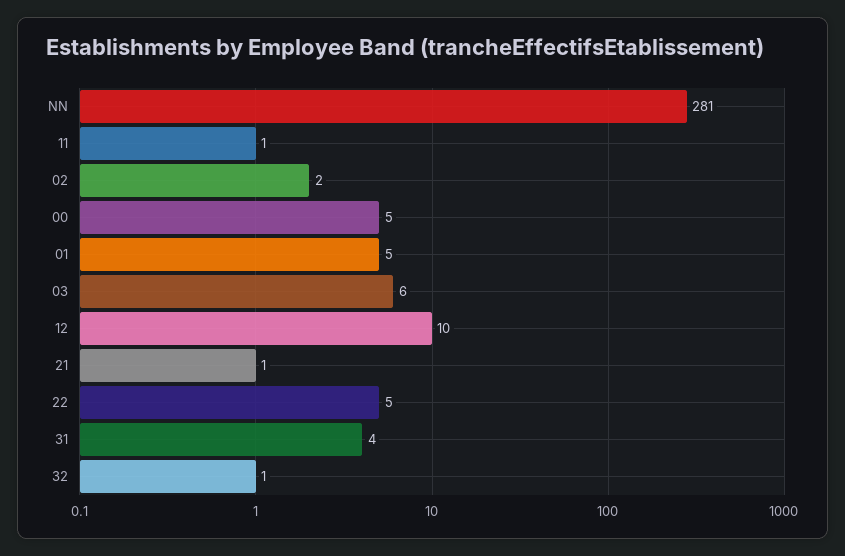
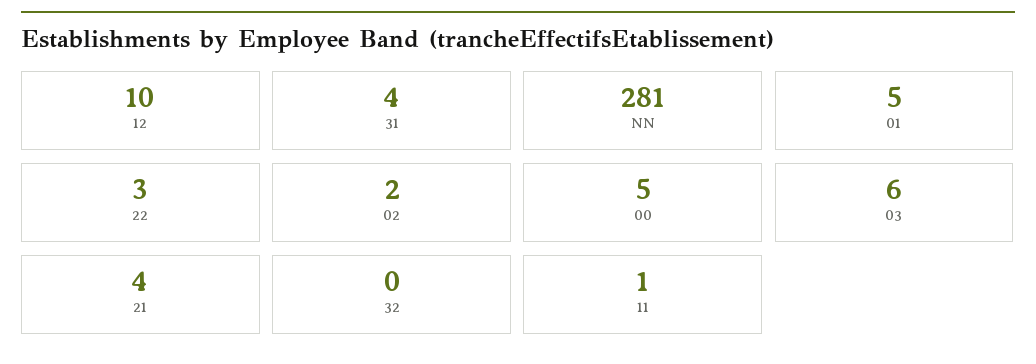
21: 1 -> 4
22: 5 -> 3
32: 1 -> 0

